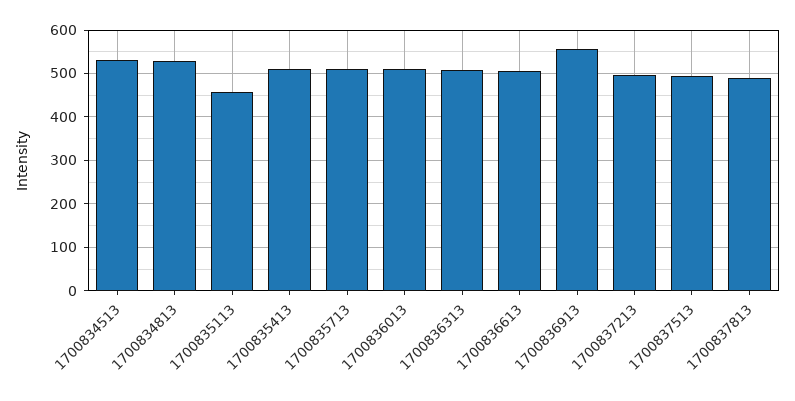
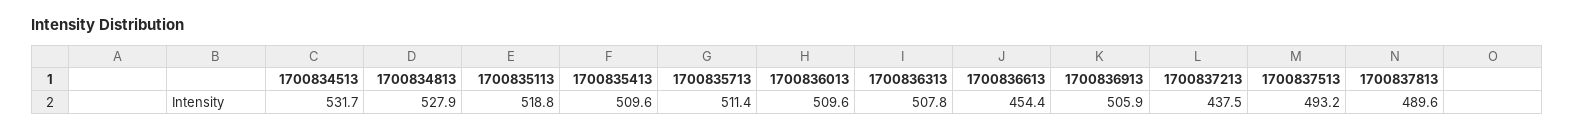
1700835113: 460 -> 518.8
1700836613: 500 -> 454.4
1700836913: 560 -> 505.9
1700837213: 500 -> 437.5

